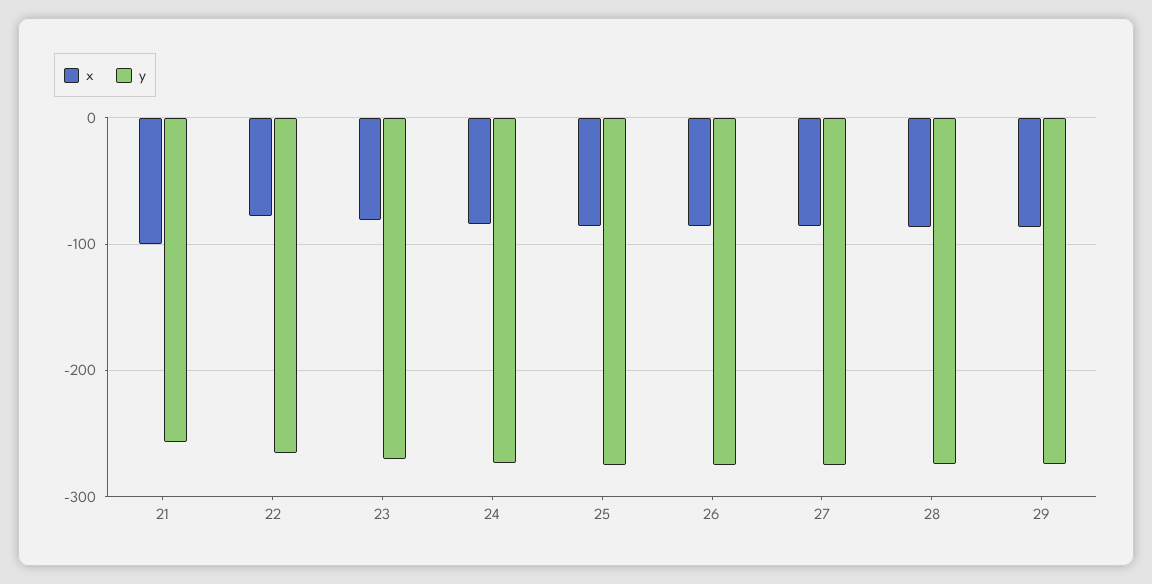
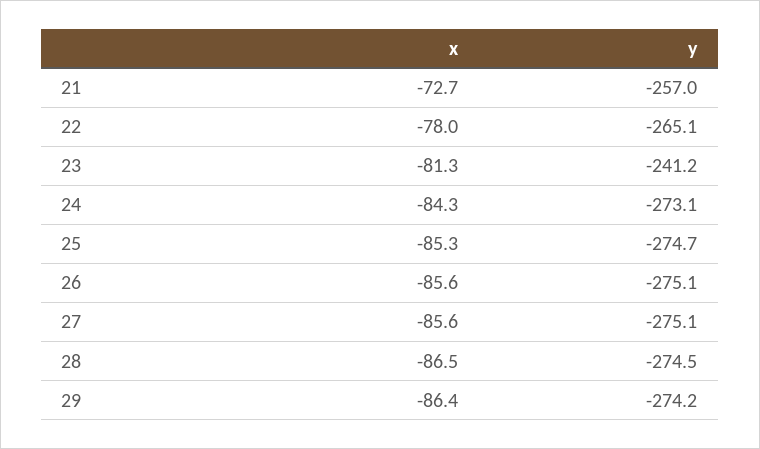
x, 21: -100 -> -72.7
y, 23: -270 -> -241.2

